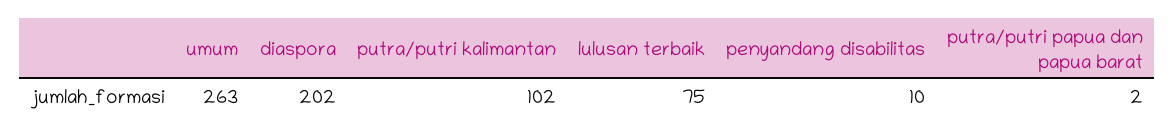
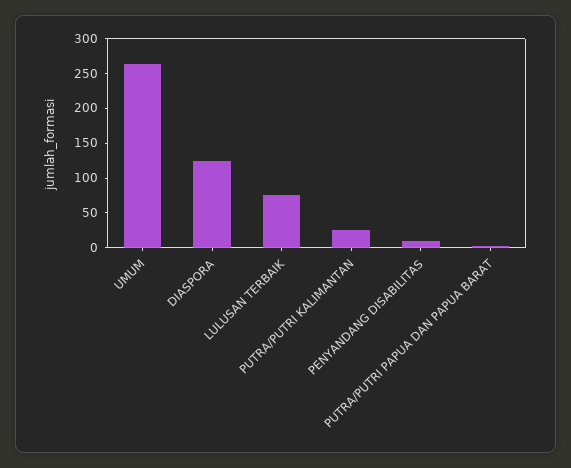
diaspora: 202 -> 125
putra/putri kalimantan: 102 -> 25

